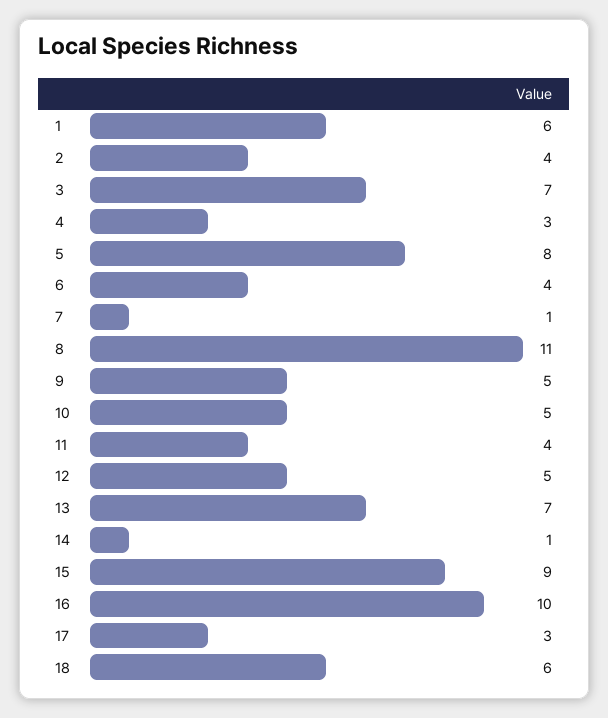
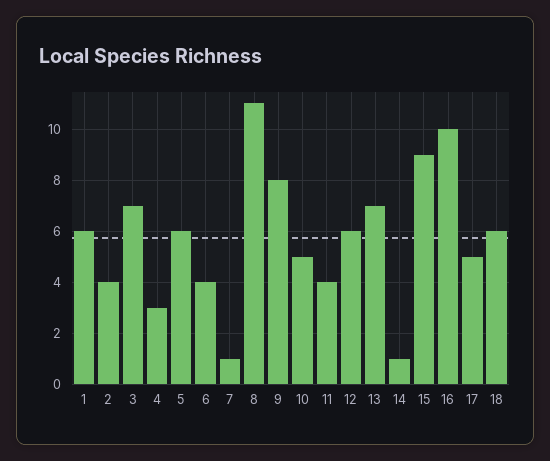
5: 8 -> 6
9: 5 -> 8
12: 5 -> 6
17: 3 -> 5

